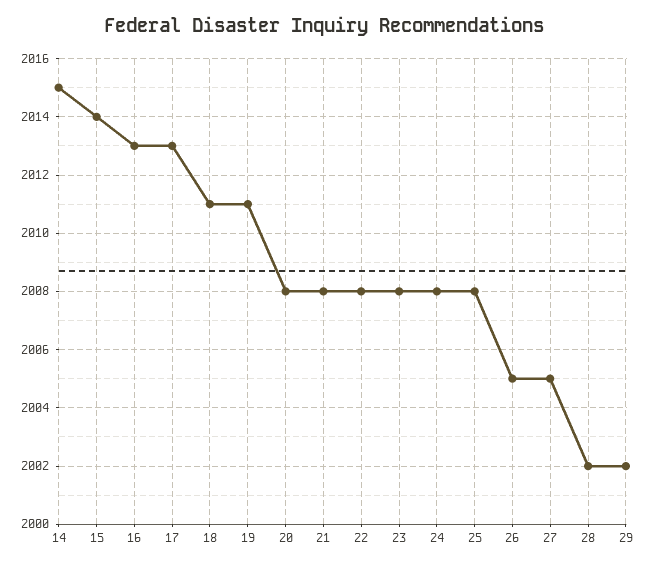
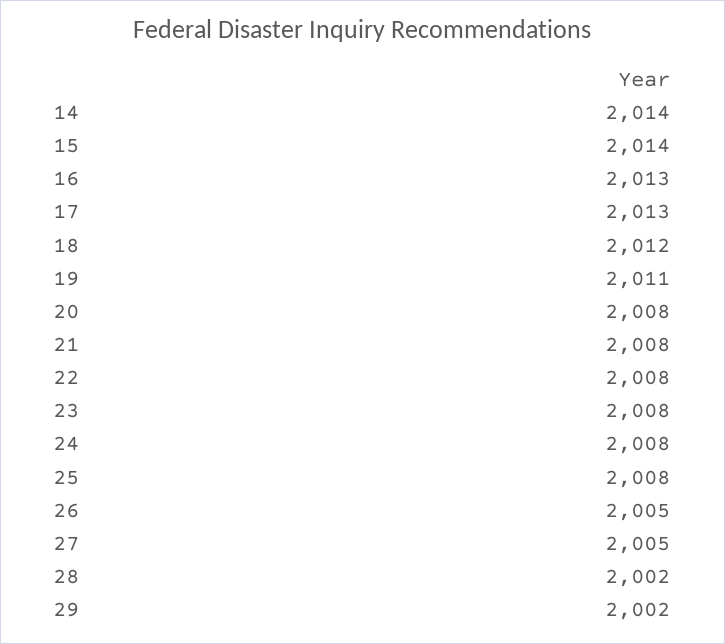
14: 2015 -> 2014
18: 2011 -> 2012

